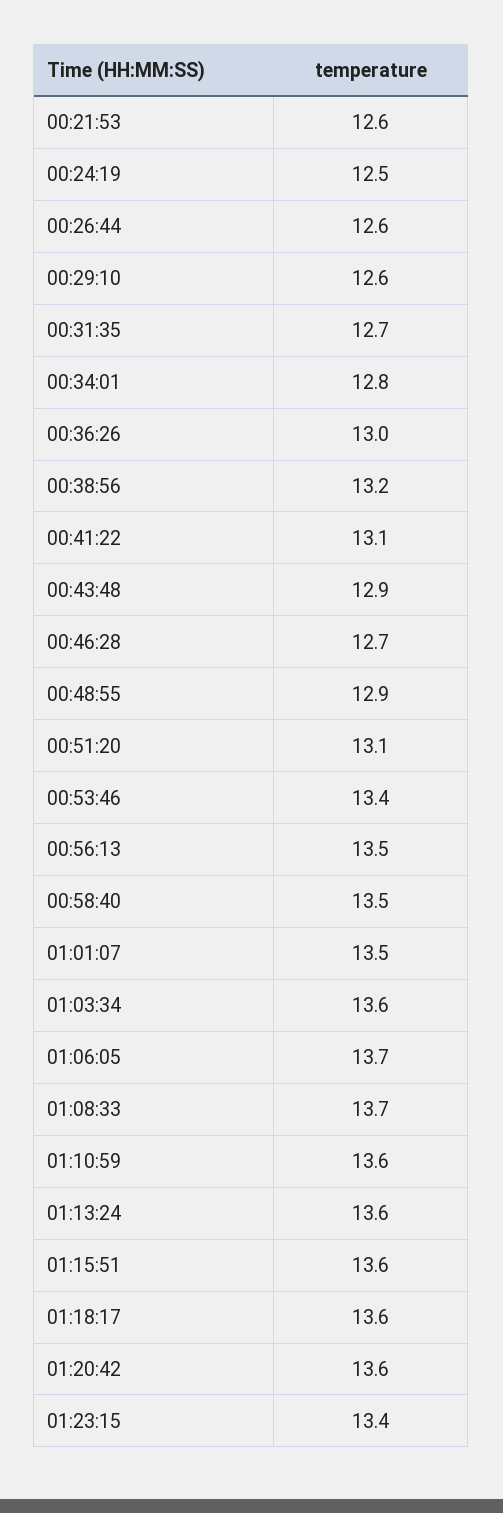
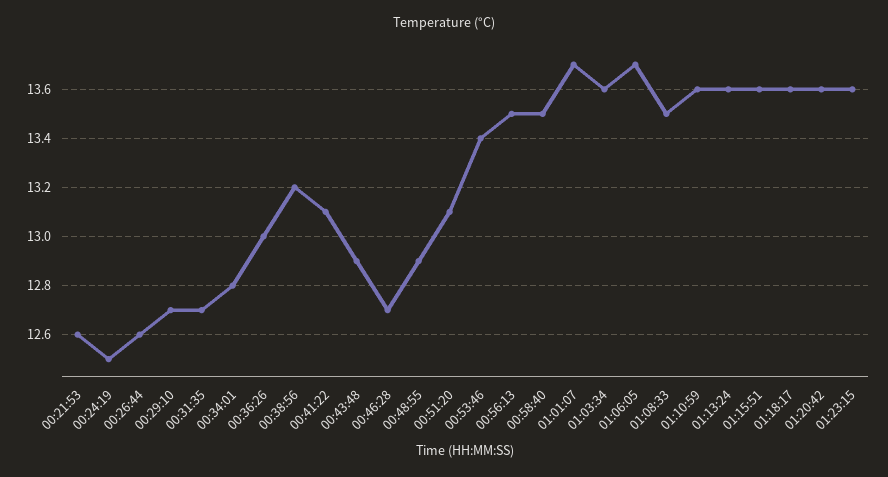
00:29:10: 12.6 -> 12.7
01:01:07: 13.5 -> 13.7
01:08:33: 13.7 -> 13.5
01:23:15: 13.4 -> 13.6

